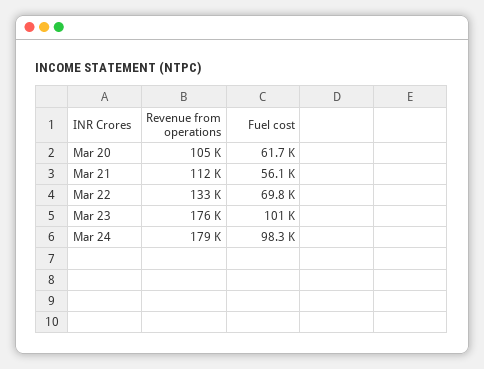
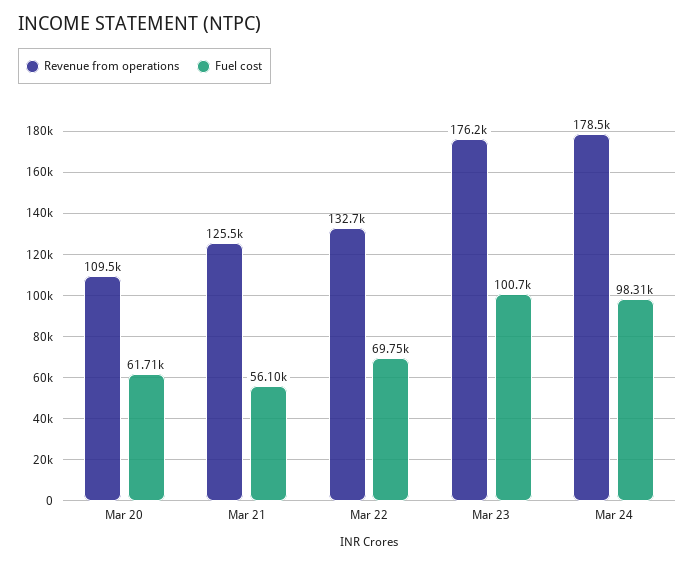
Revenue from operations, Mar 20: 105000 -> 109500
Revenue from operations, Mar 21: 112000 -> 125500

